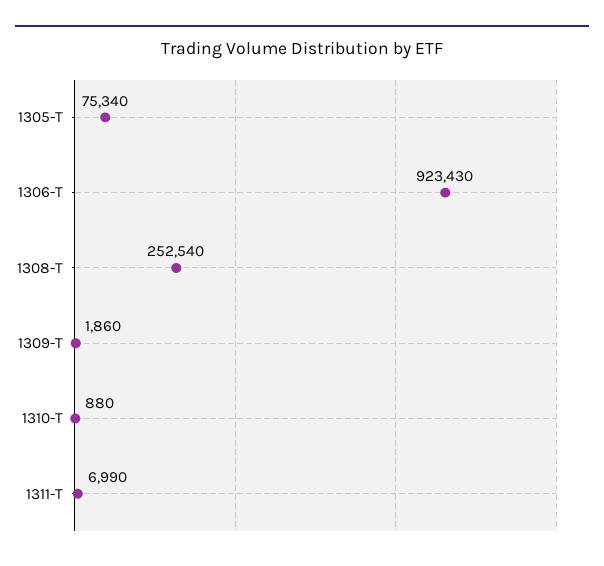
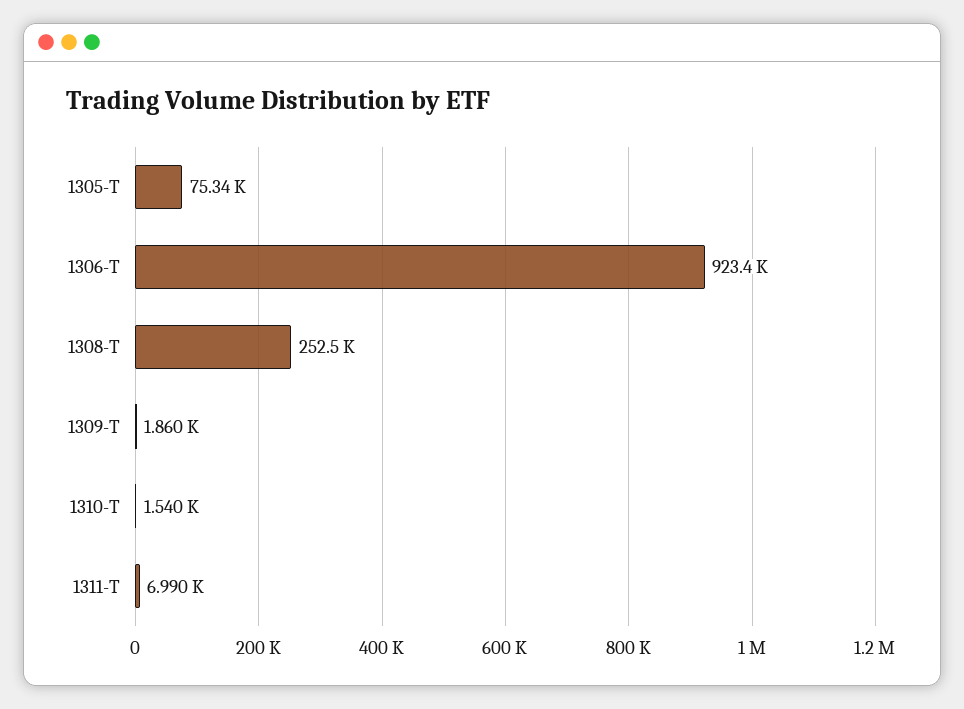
1310-T: 880 -> 1540

